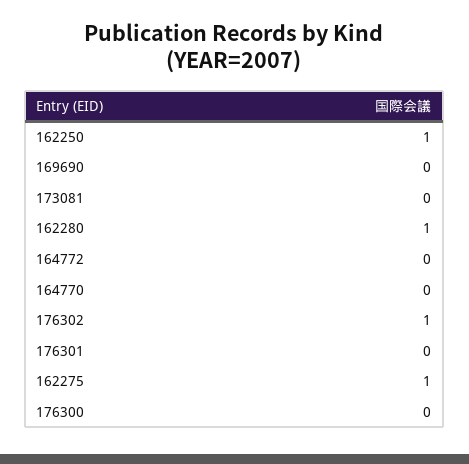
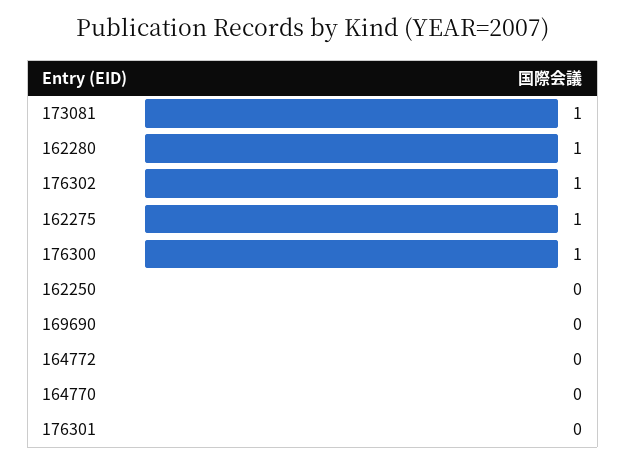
162250: 1 -> 0
173081: 0 -> 1
176300: 0 -> 1

